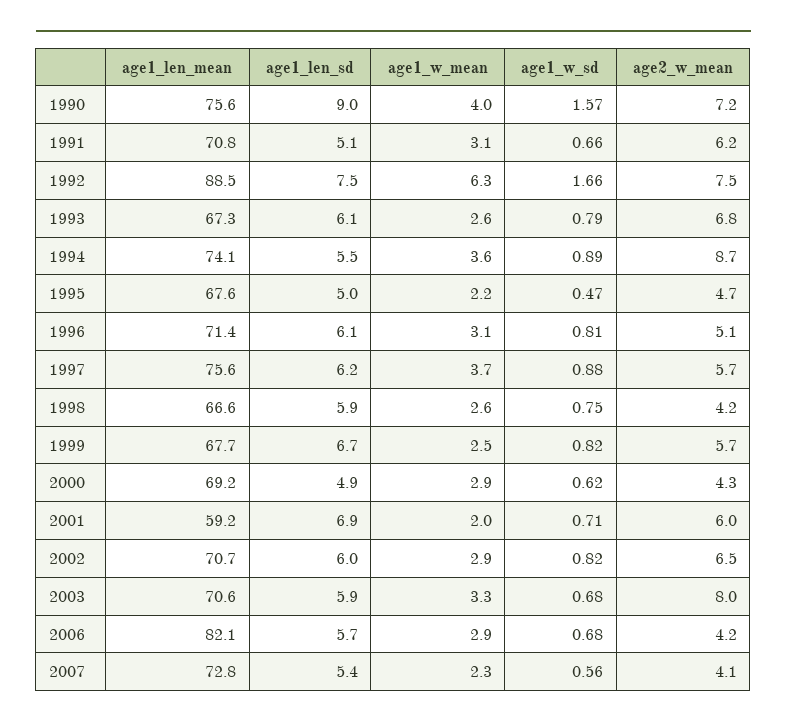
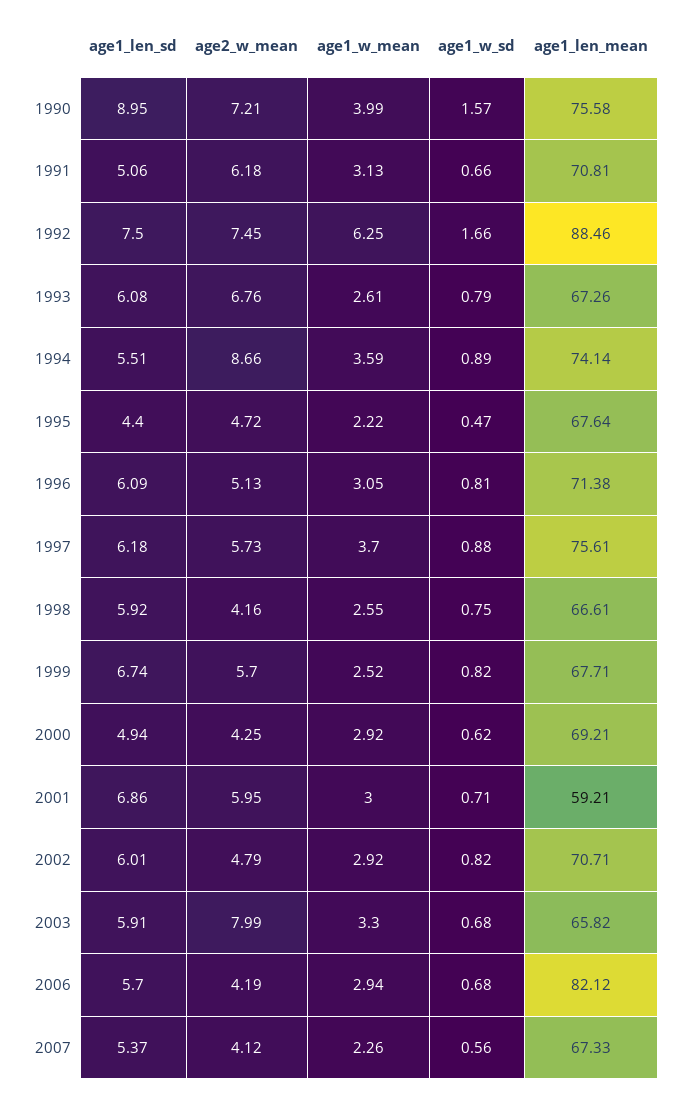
age1_len_sd, 1995: 5 -> 4.4
age1_w_mean, 2001: 2 -> 3
age2_w_mean, 2002: 6.5 -> 4.79
age1_len_mean, 2003: 70.6 -> 65.82
age1_len_mean, 2007: 72.8 -> 67.33

